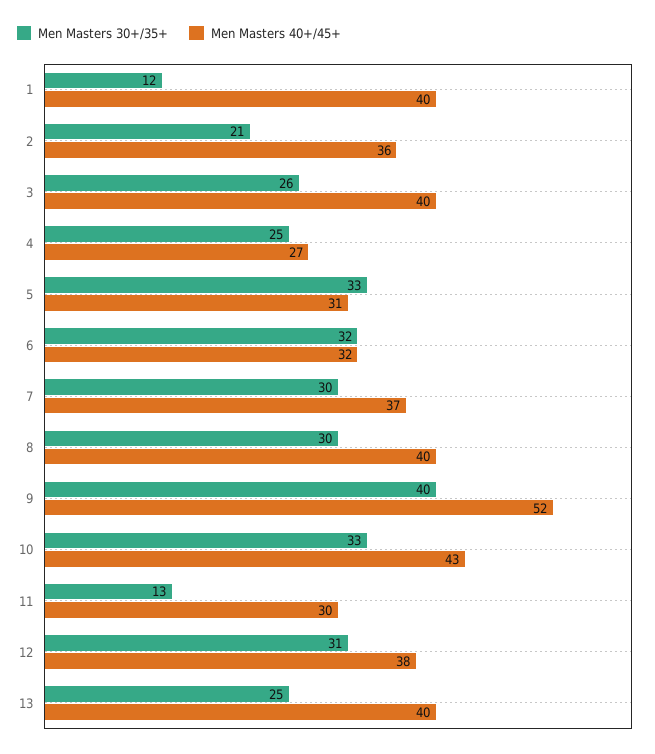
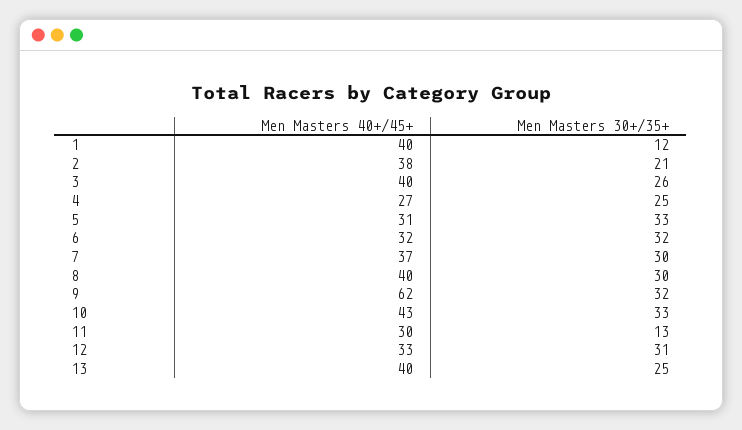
Men Masters 40+/45+, 2: 36 -> 38
Men Masters 30+/35+, 9: 40 -> 32
Men Masters 40+/45+, 9: 52 -> 62
Men Masters 40+/45+, 12: 38 -> 33

